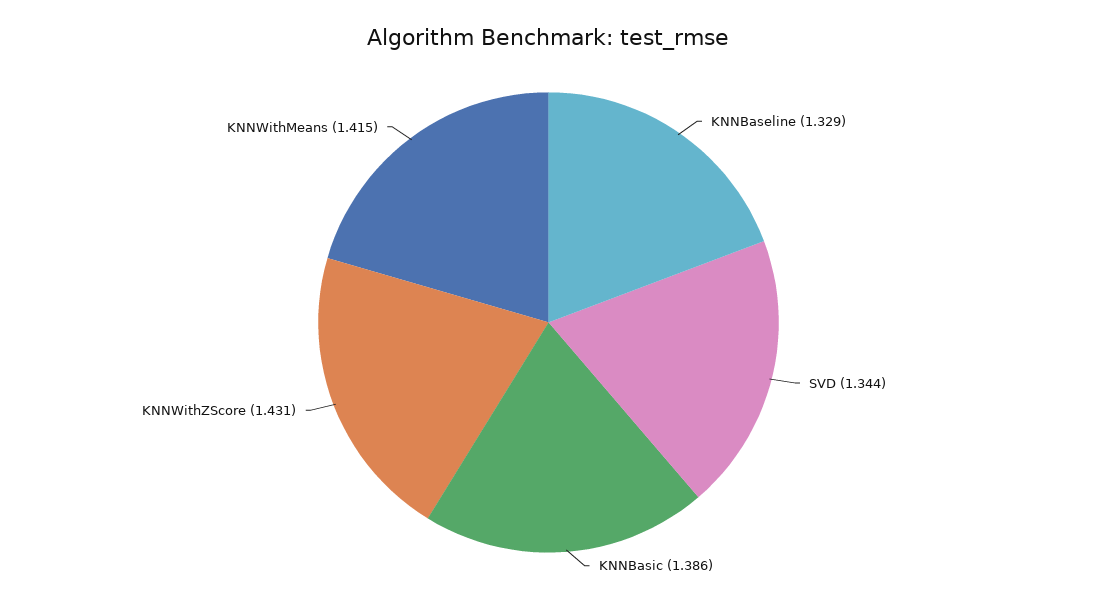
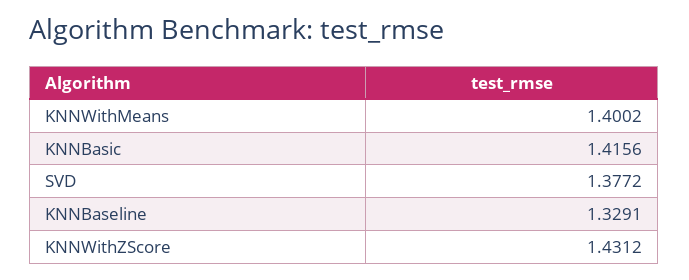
SVD: 1.344 -> 1.3772
KNNBasic: 1.386 -> 1.4156
KNNWithMeans: 1.415 -> 1.4002

